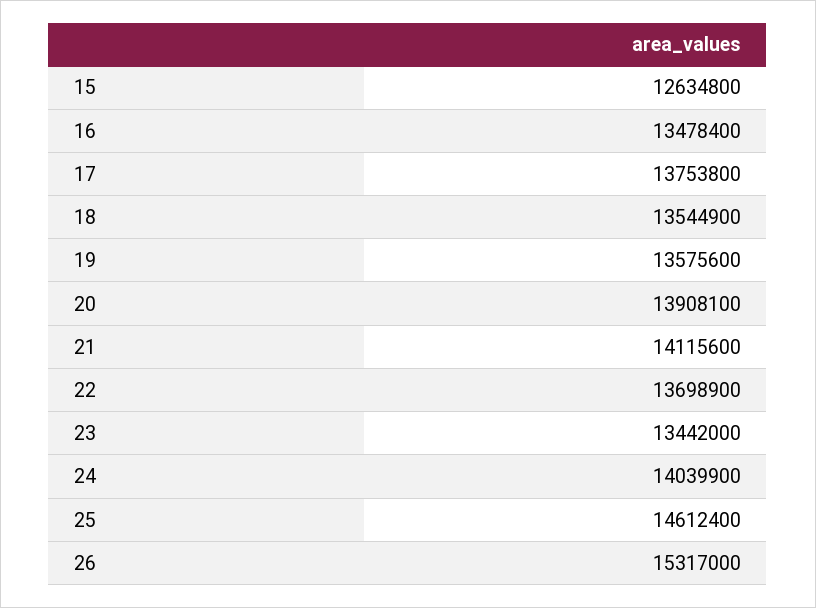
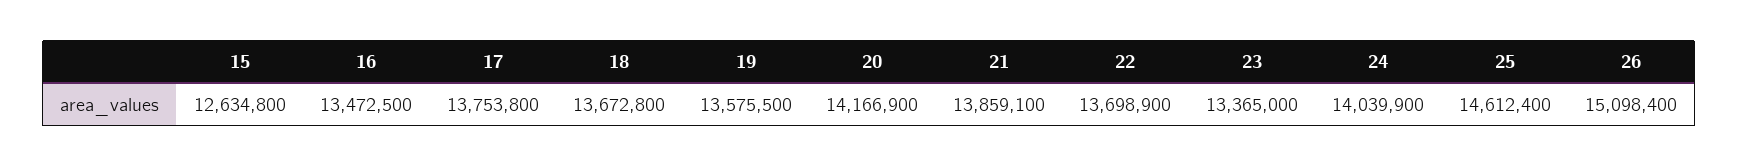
16: 13478400 -> 13472500
18: 13544900 -> 13672800
19: 13575600 -> 13575500
20: 13908100 -> 14166900
21: 14115600 -> 13859100
23: 13442000 -> 13365000
26: 15317000 -> 15098400

